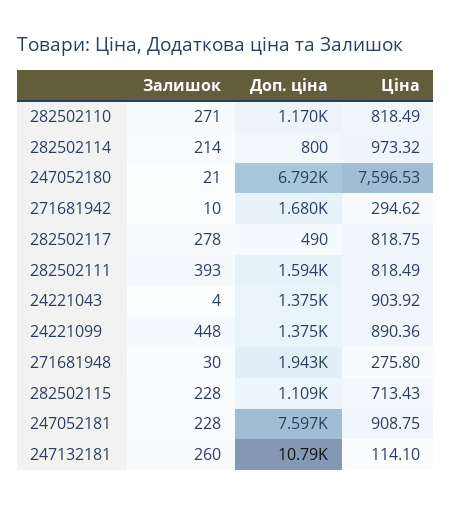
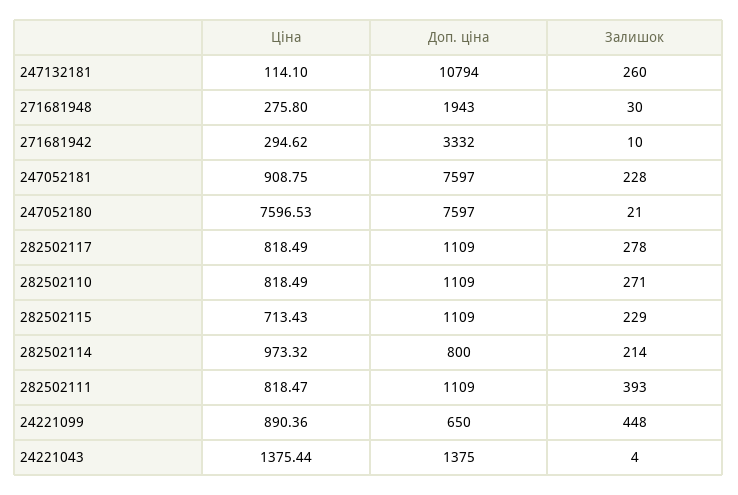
Доп. ціна, 282502110: 1170 -> 1109
Доп. ціна, 247052180: 6792 -> 7597
Доп. ціна, 271681942: 1680 -> 3332
Доп. ціна, 282502117: 490 -> 1109
Ціна, 282502117: 818.75 -> 818.49
Доп. ціна, 282502111: 1594 -> 1109
Ціна, 282502111: 818.49 -> 818.47
Ціна, 24221043: 903.92 -> 1375.44
Доп. ціна, 24221099: 1375 -> 650
Залишок, 282502115: 228 -> 229

